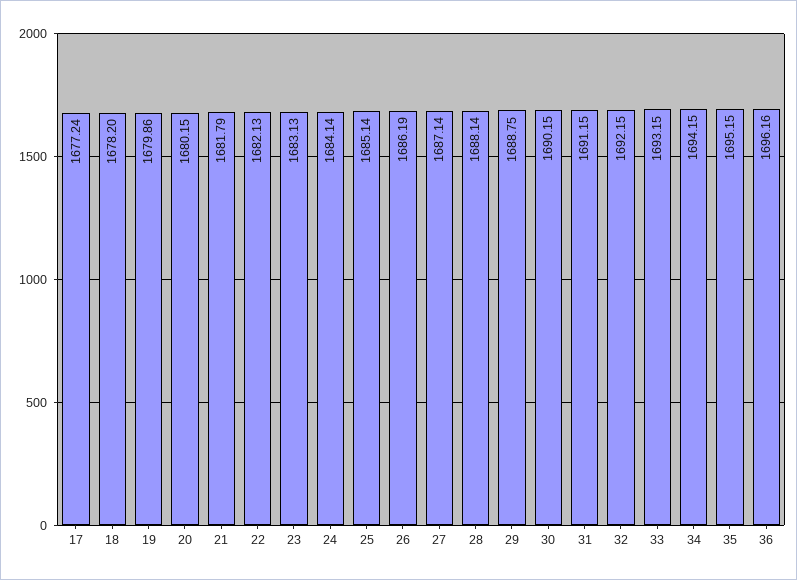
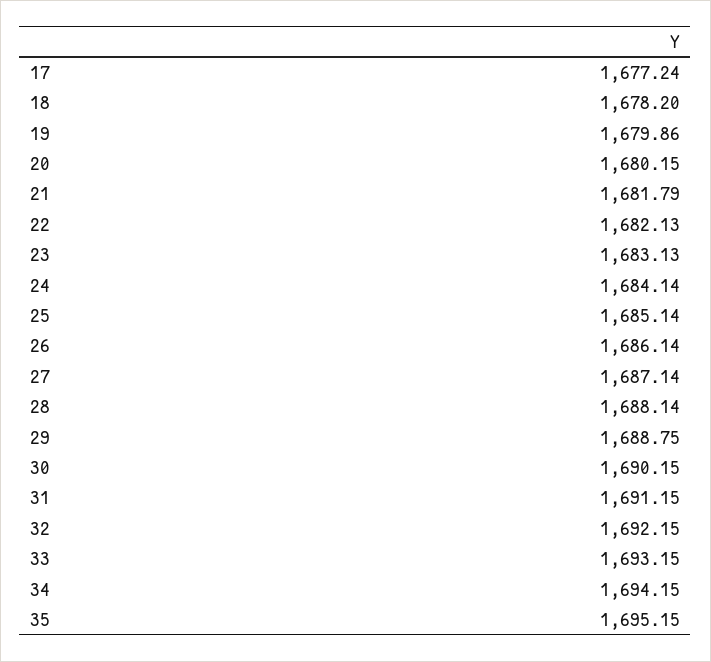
26: 1686.19 -> 1686.14
36: 1696.16 -> none

